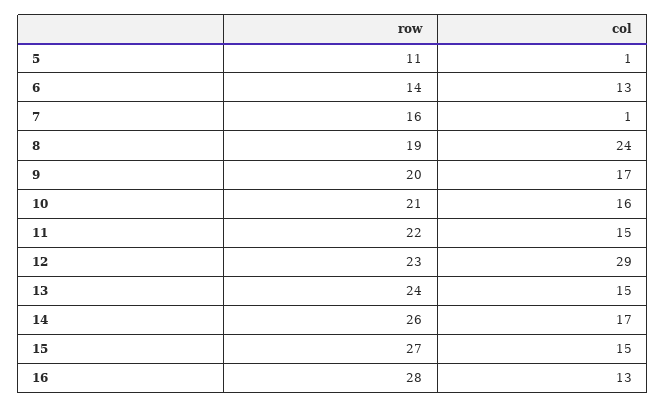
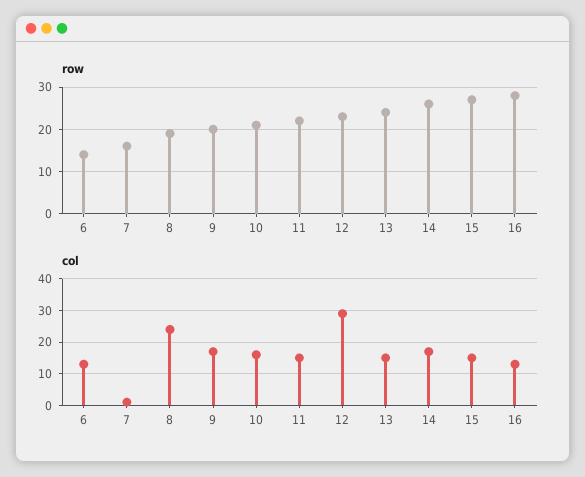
row, 5: 11 -> none
col, 5: 1 -> none

